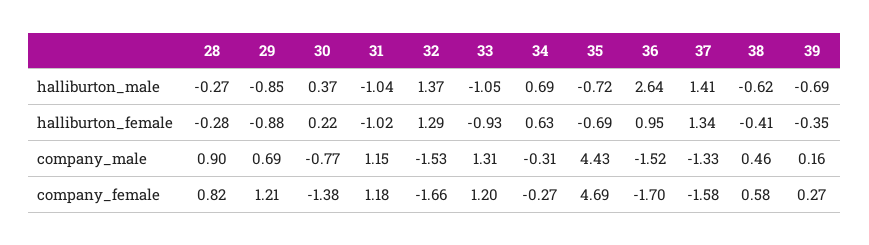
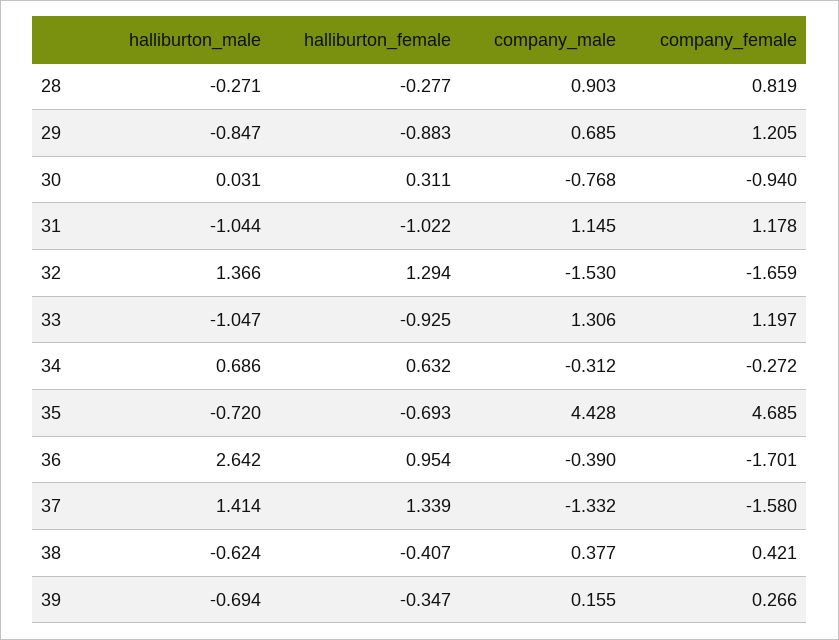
30, halliburton_male: 0.37 -> 0.031
30, halliburton_female: 0.22 -> 0.311
36, company_male: -1.52 -> -0.39
38, company_male: 0.46 -> 0.377
30, company_female: -1.38 -> -0.94
38, company_female: 0.58 -> 0.421

